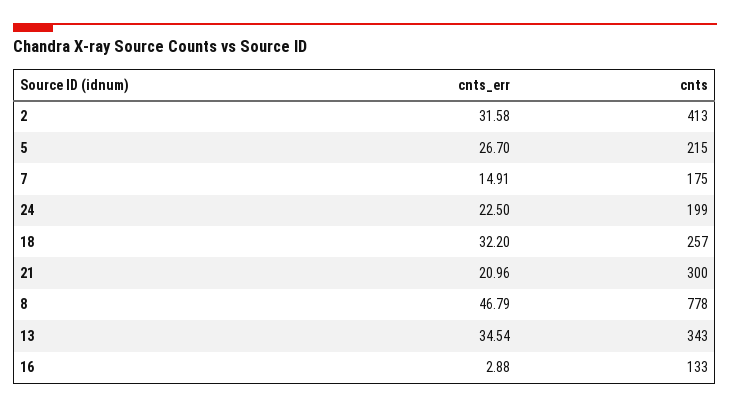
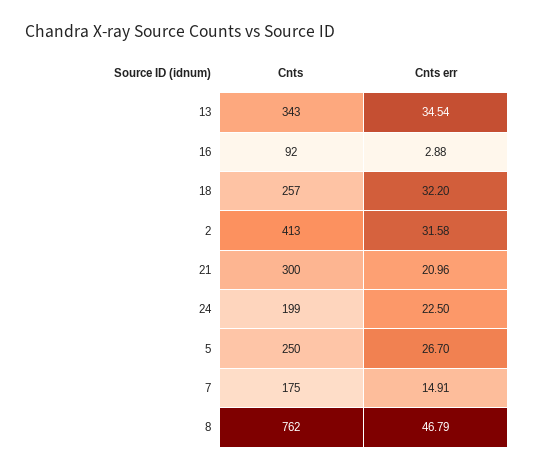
cnts, 5: 215 -> 250
cnts, 8: 778 -> 762
cnts, 16: 133 -> 92

